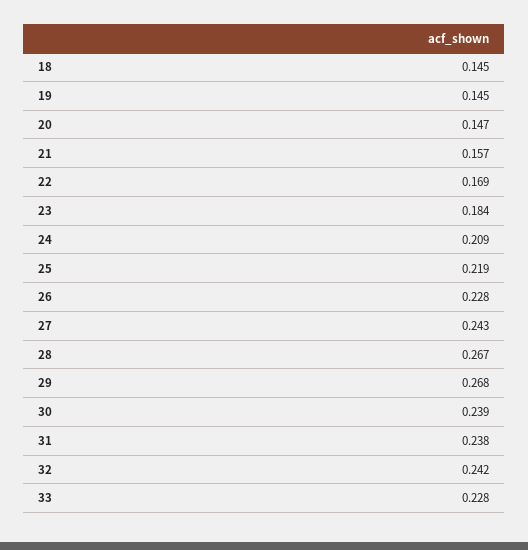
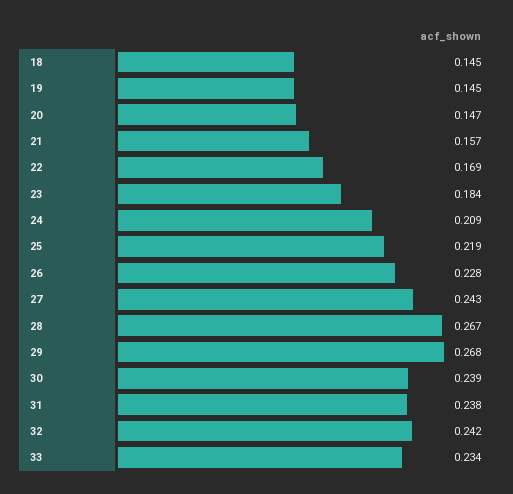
33: 0.228 -> 0.234

